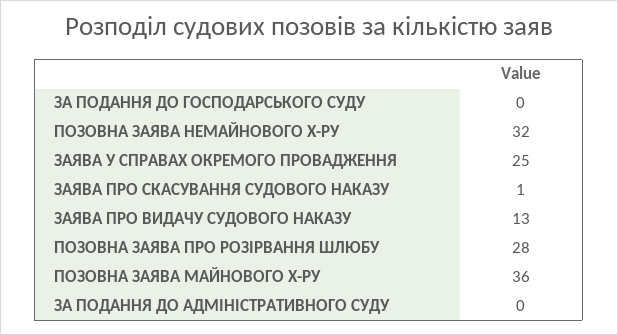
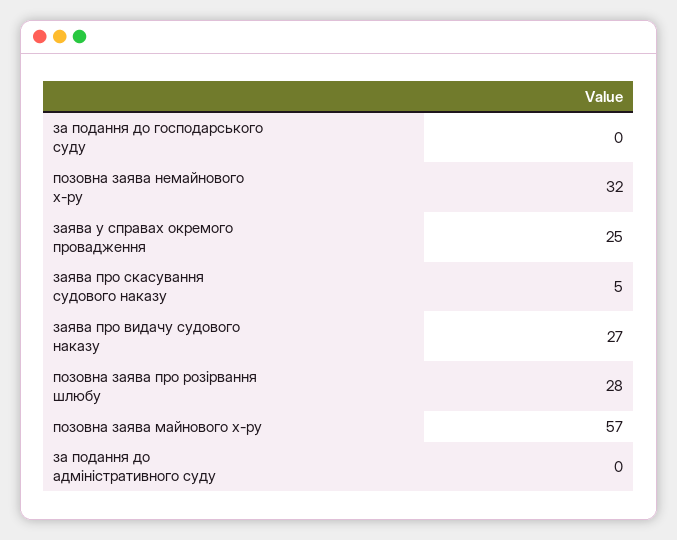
ЗАЯВА ПРО СКАСУВАННЯ СУДОВОГО НАКАЗУ: 1 -> 5
ЗАЯВА ПРО ВИДАЧУ СУДОВОГО НАКАЗУ: 13 -> 27
ПОЗОВНА ЗАЯВА МАЙНОВОГО Х-РУ: 36 -> 57

